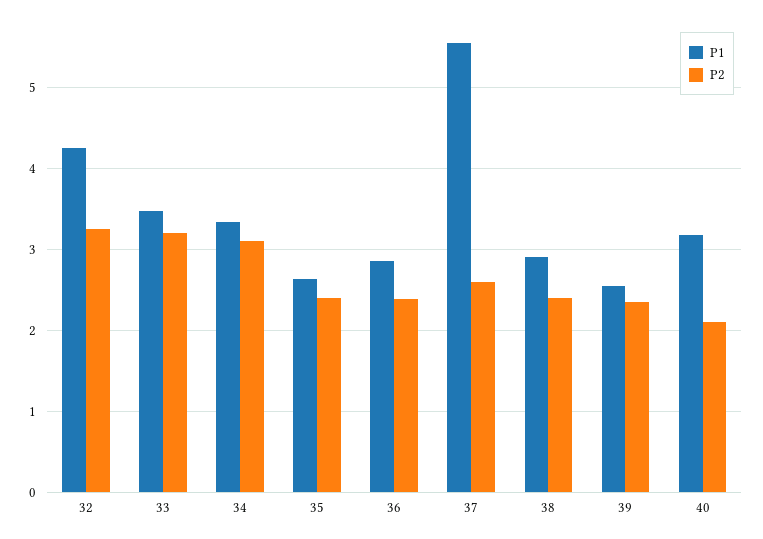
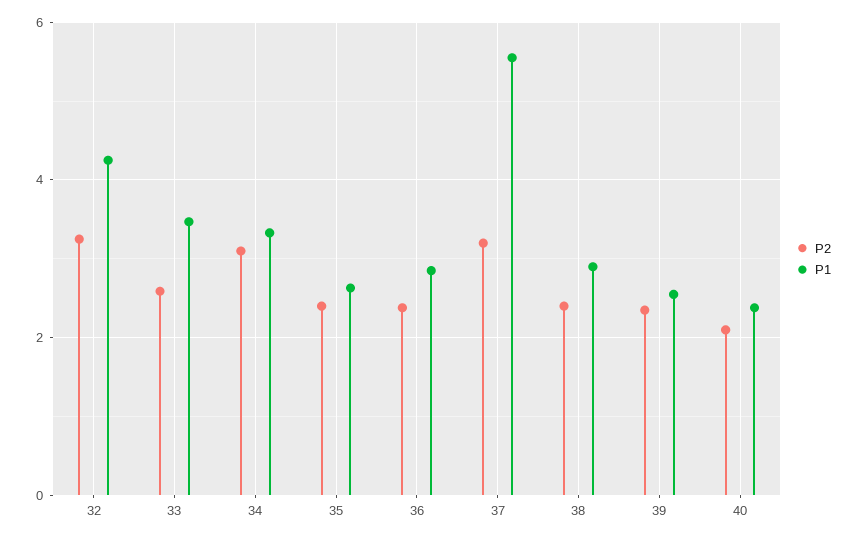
P2, 33: 3.2 -> 2.6
P2, 37: 2.6 -> 3.2
P1, 40: 3.2 -> 2.4

